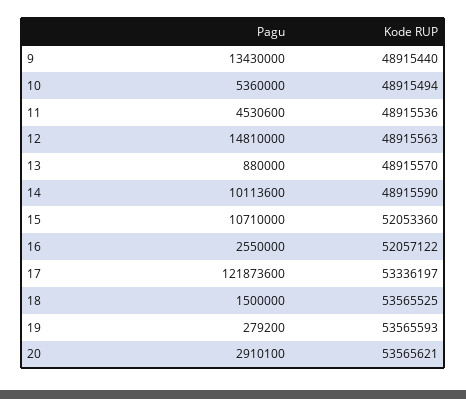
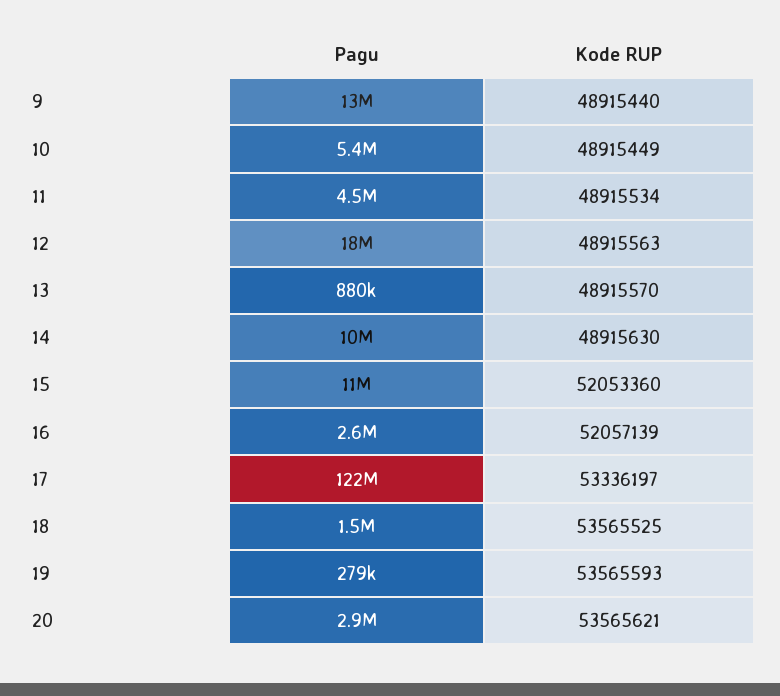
Kode RUP, 10: 48915494 -> 48915449
Kode RUP, 11: 48915536 -> 48915534
Pagu, 12: 14810000 -> 18000000
Kode RUP, 14: 48915590 -> 48915630
Kode RUP, 16: 52057122 -> 52057139

